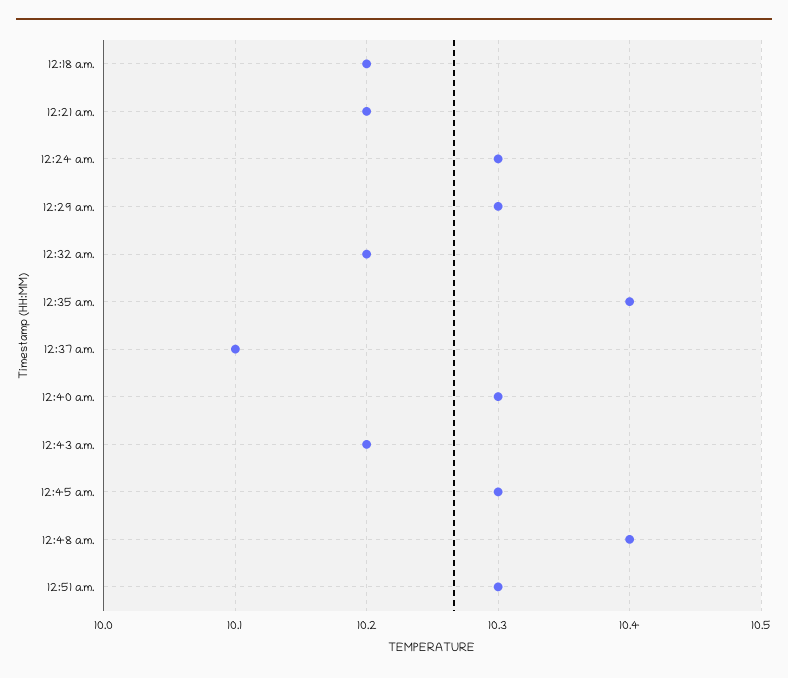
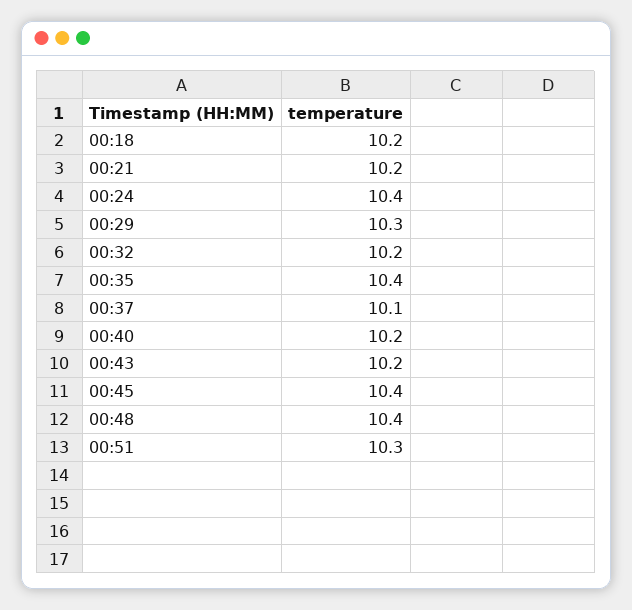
12:24 a.m.: 10.3 -> 10.4
12:40 a.m.: 10.3 -> 10.2
12:45 a.m.: 10.3 -> 10.4

